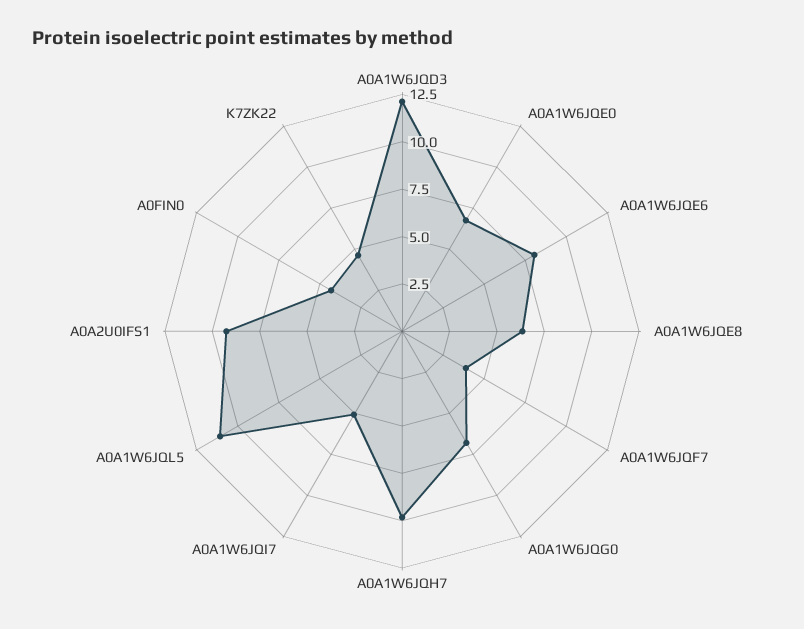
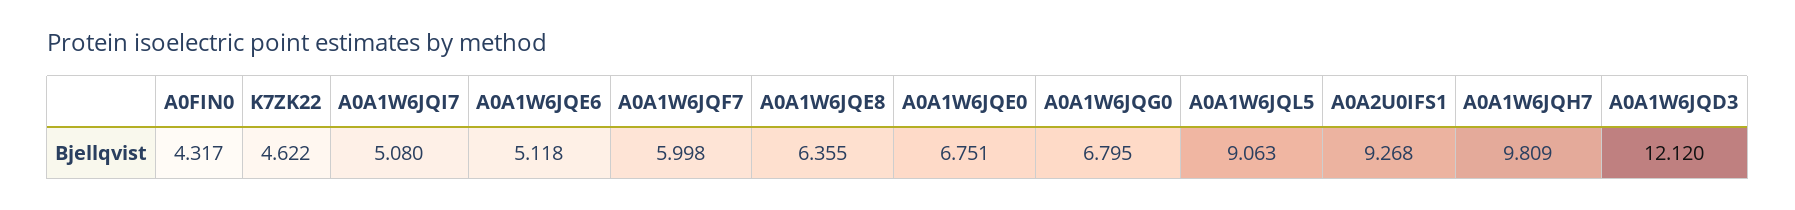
A0A1W6JQE6: 8 -> 5.118
A0A1W6JQF7: 4 -> 5.998
A0A1W6JQL5: 11 -> 9.063

